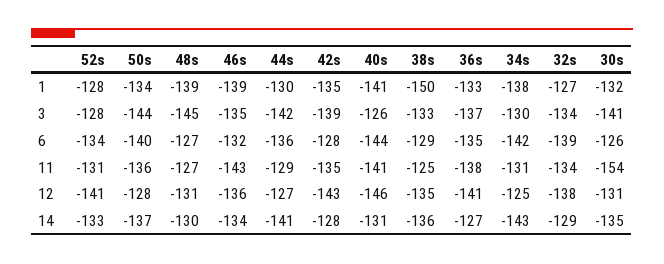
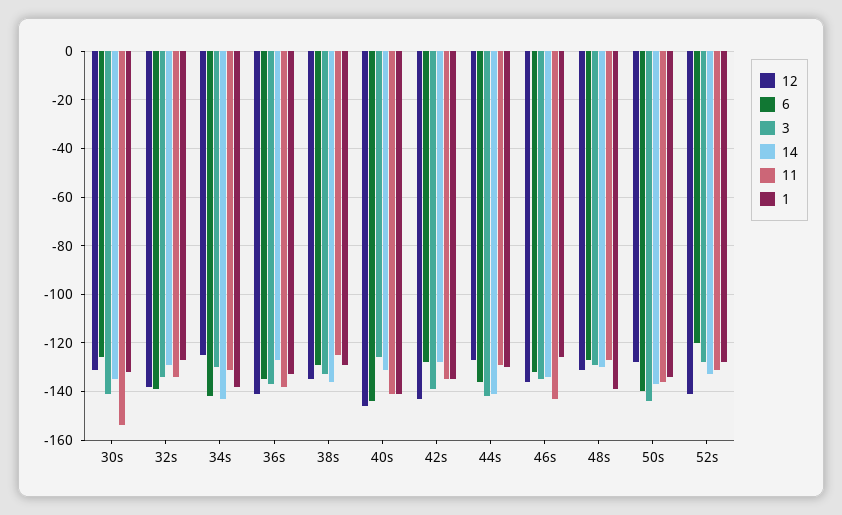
1, 46s: -139 -> -125
1, 38s: -150 -> -130
3, 48s: -145 -> -130
6, 52s: -134 -> -120

